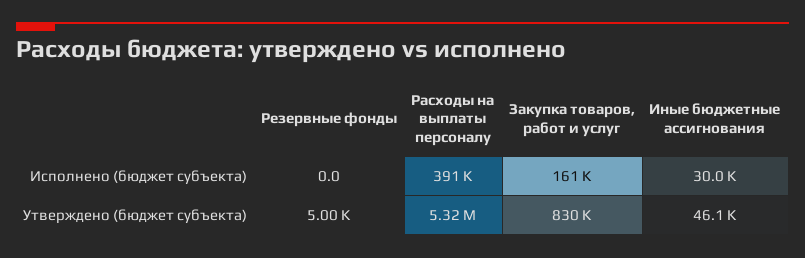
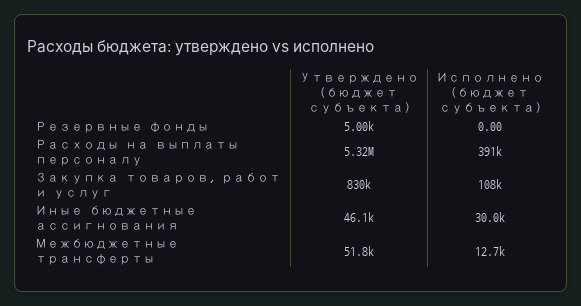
Закупка товаров, работ и услуг, Исполнено (бюджет субъекта): 161000 -> 108000
Межбюджетные трансферты, Утверждено (бюджет субъекта): none -> 51800
Межбюджетные трансферты, Исполнено (бюджет субъекта): none -> 12700

